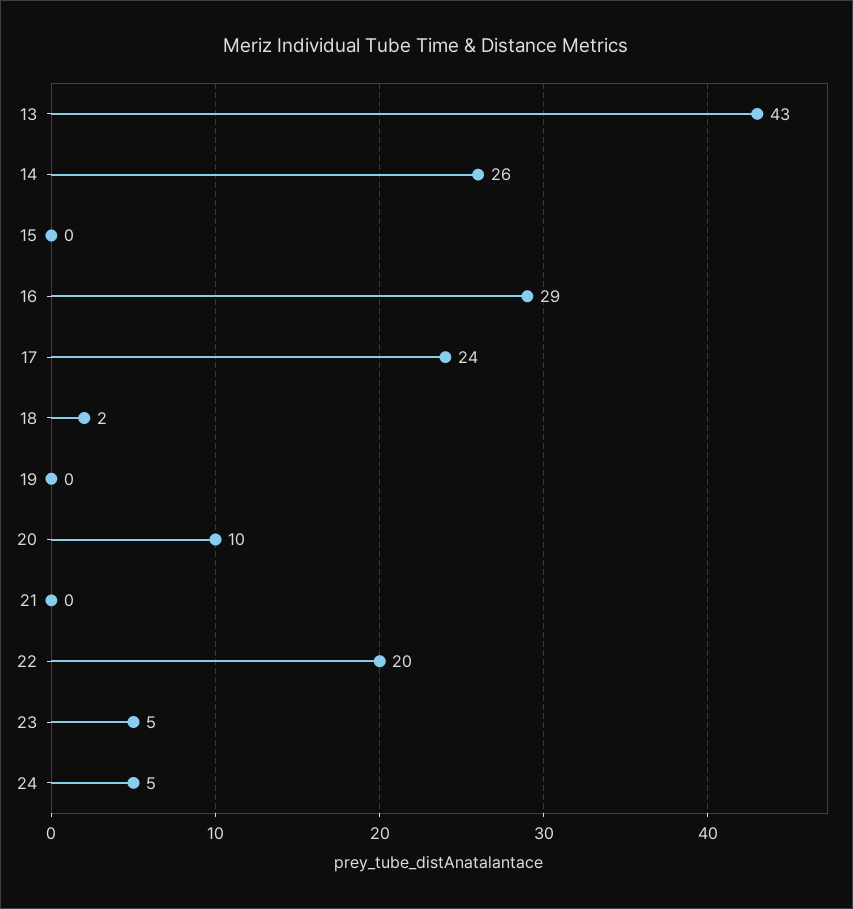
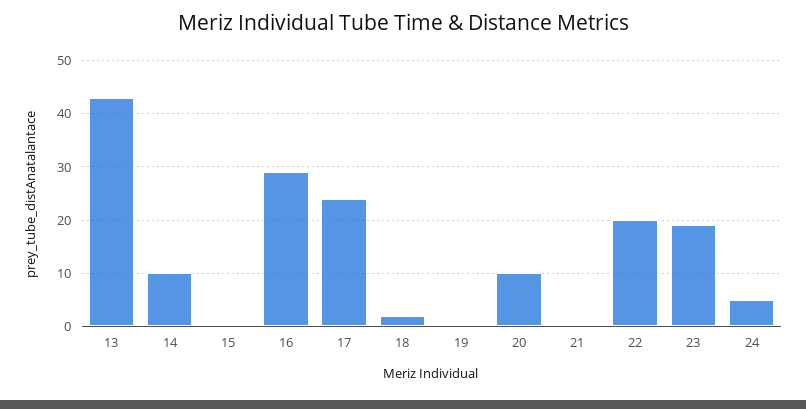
14: 26 -> 10
23: 5 -> 20

